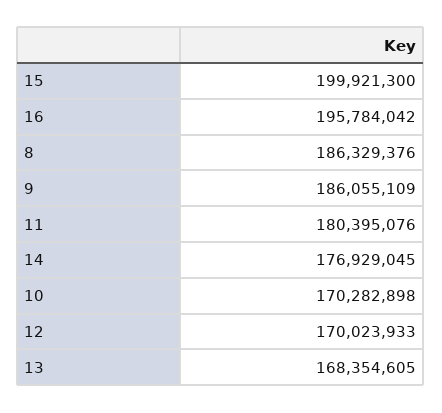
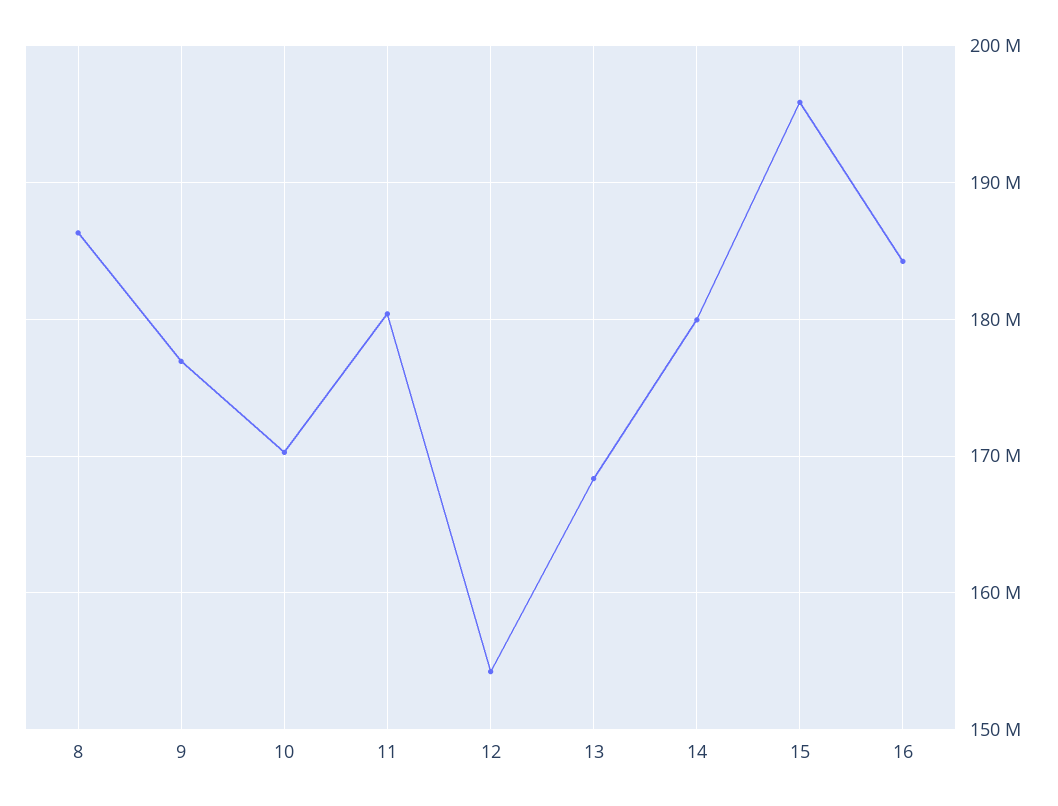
15: 199921300 -> 196000000
16: 195784042 -> 184000000
9: 186055109 -> 177000000
14: 176929045 -> 180000000
12: 170023933 -> 154000000

